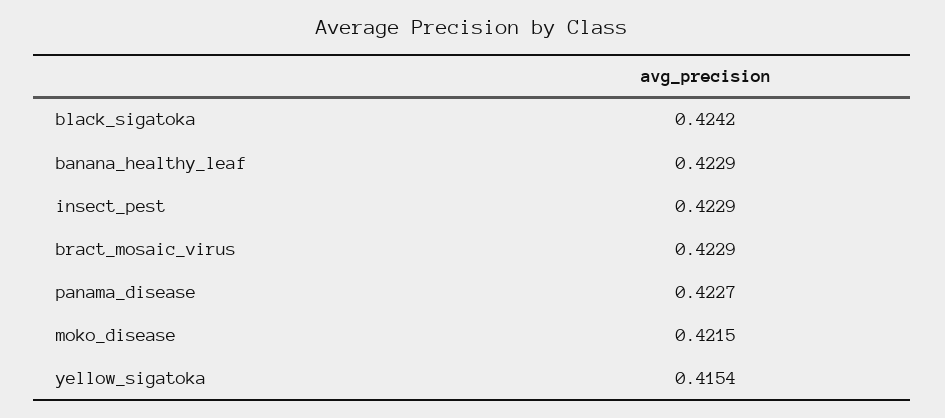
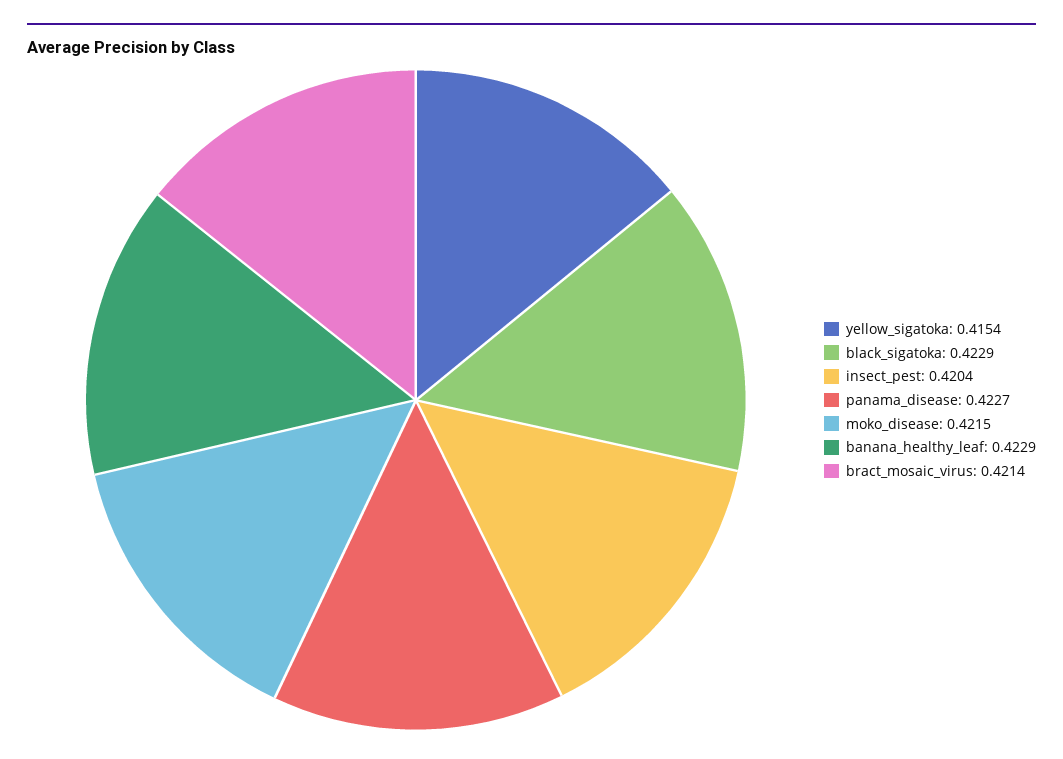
black_sigatoka: 0.4242 -> 0.4229
insect_pest: 0.4229 -> 0.4204
bract_mosaic_virus: 0.4229 -> 0.4214

